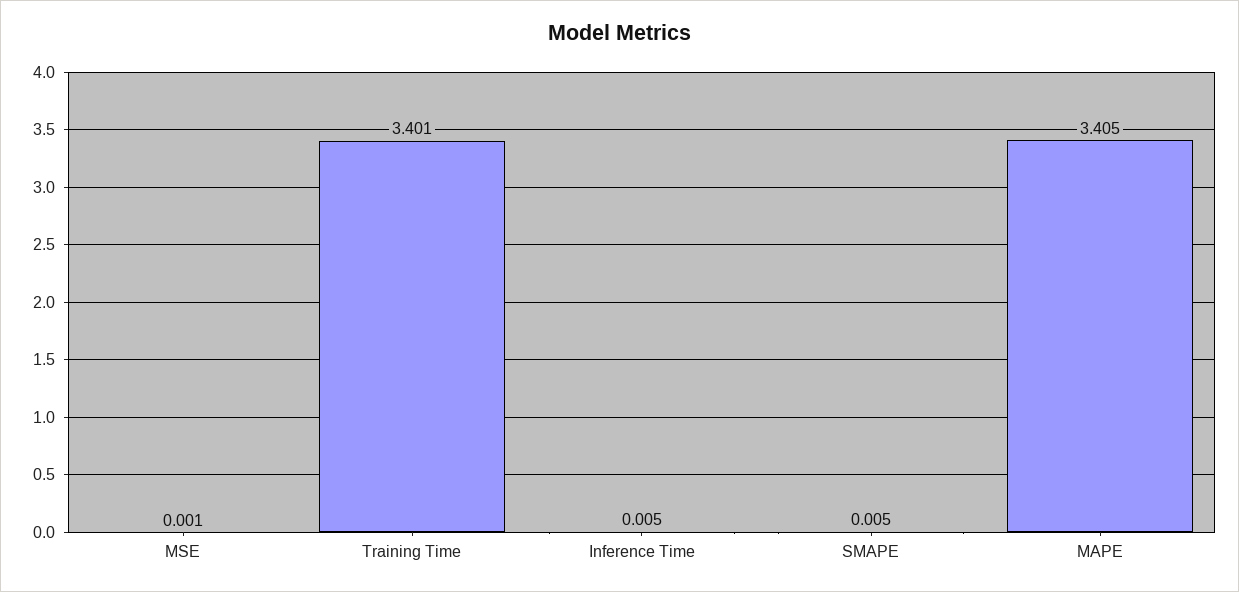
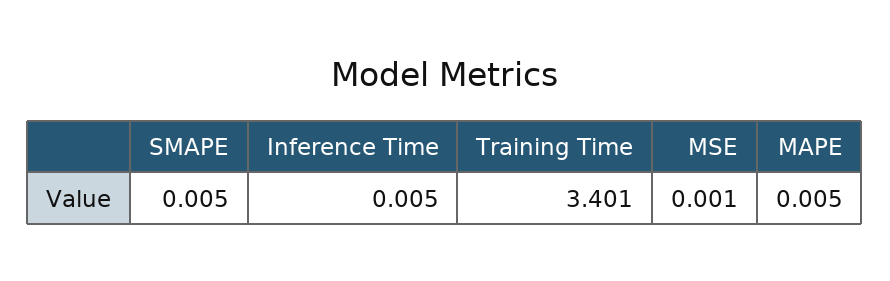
MAPE: 3.405 -> 0.005

